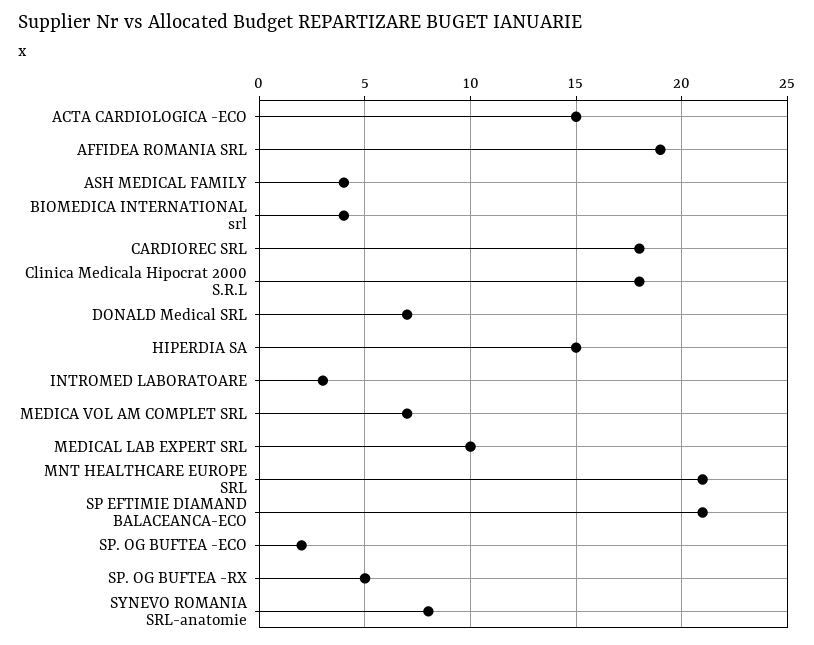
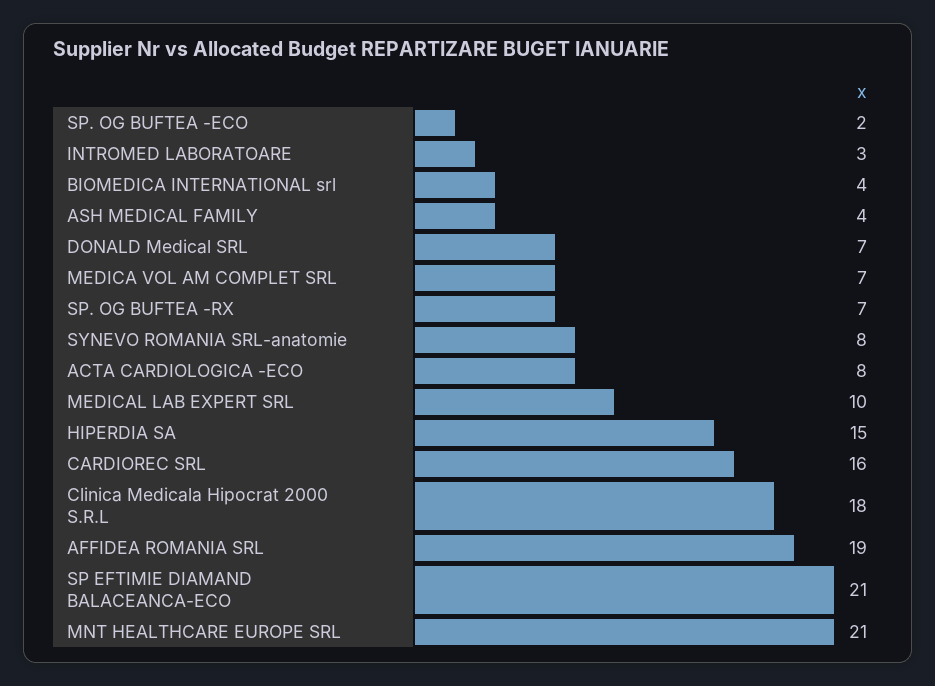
ACTA CARDIOLOGICA -ECO: 15 -> 8
CARDIOREC SRL: 18 -> 16
SP. OG BUFTEA -RX: 5 -> 7

